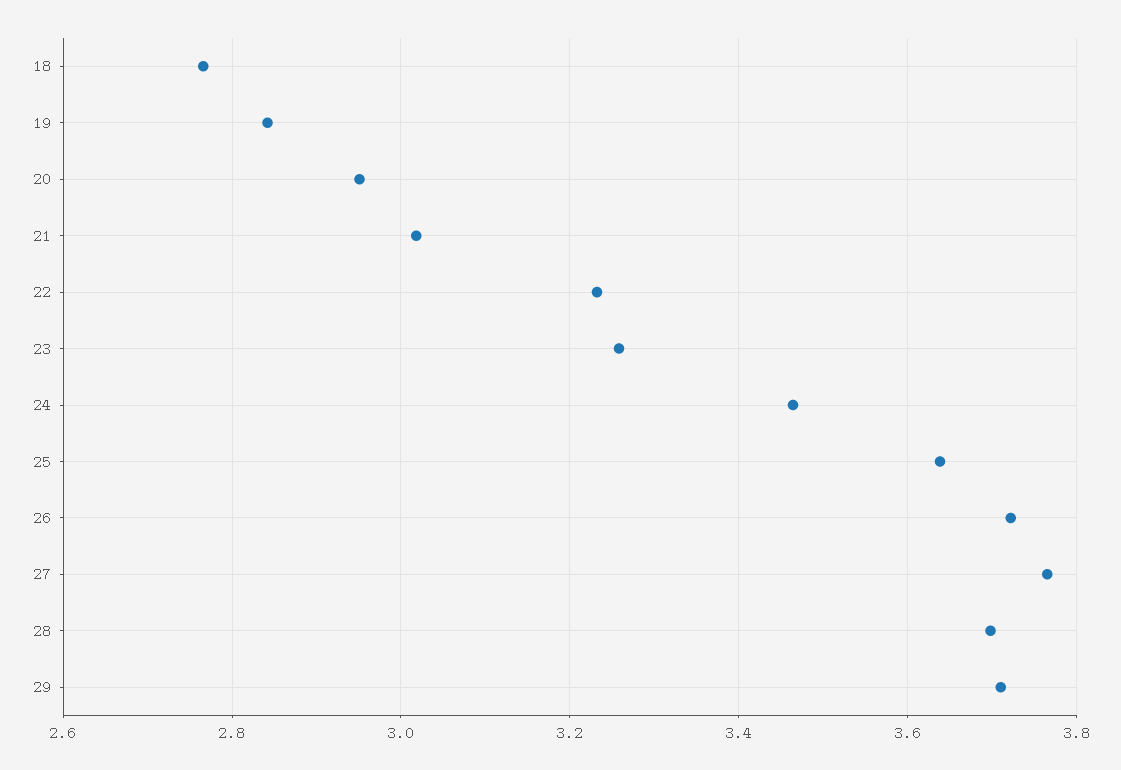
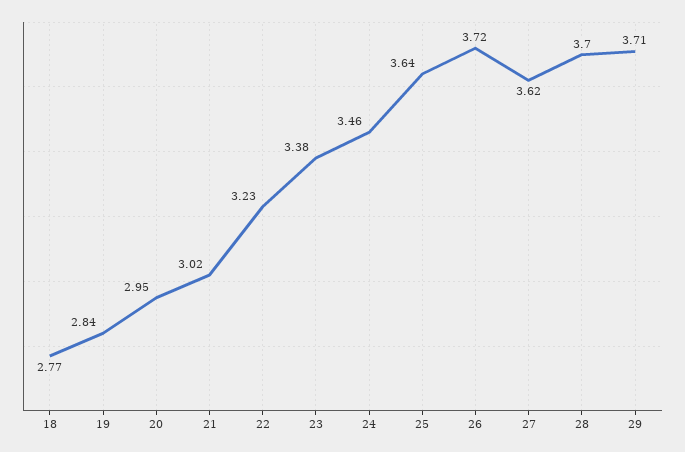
23: 3.26 -> 3.38
27: 3.76 -> 3.62

